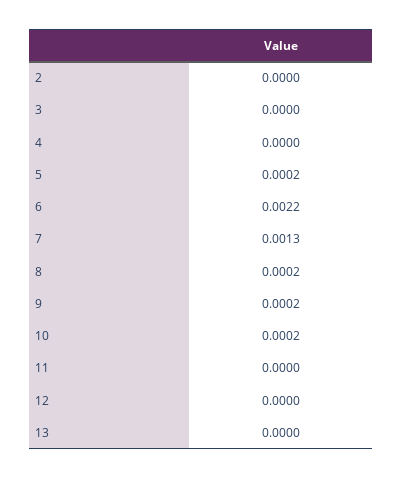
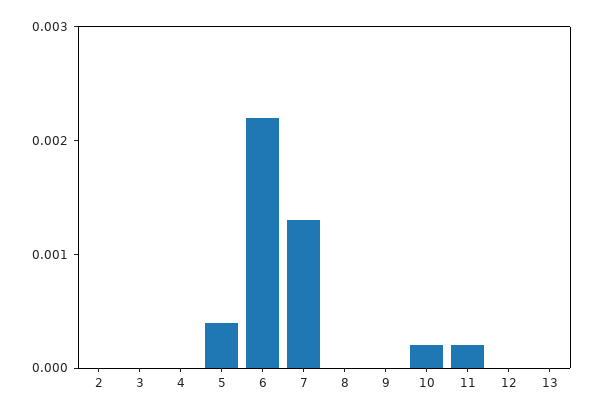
5: 0.0002 -> 0.0004
8: 0.0002 -> 0
9: 0.0002 -> 0
11: 0 -> 0.0002

